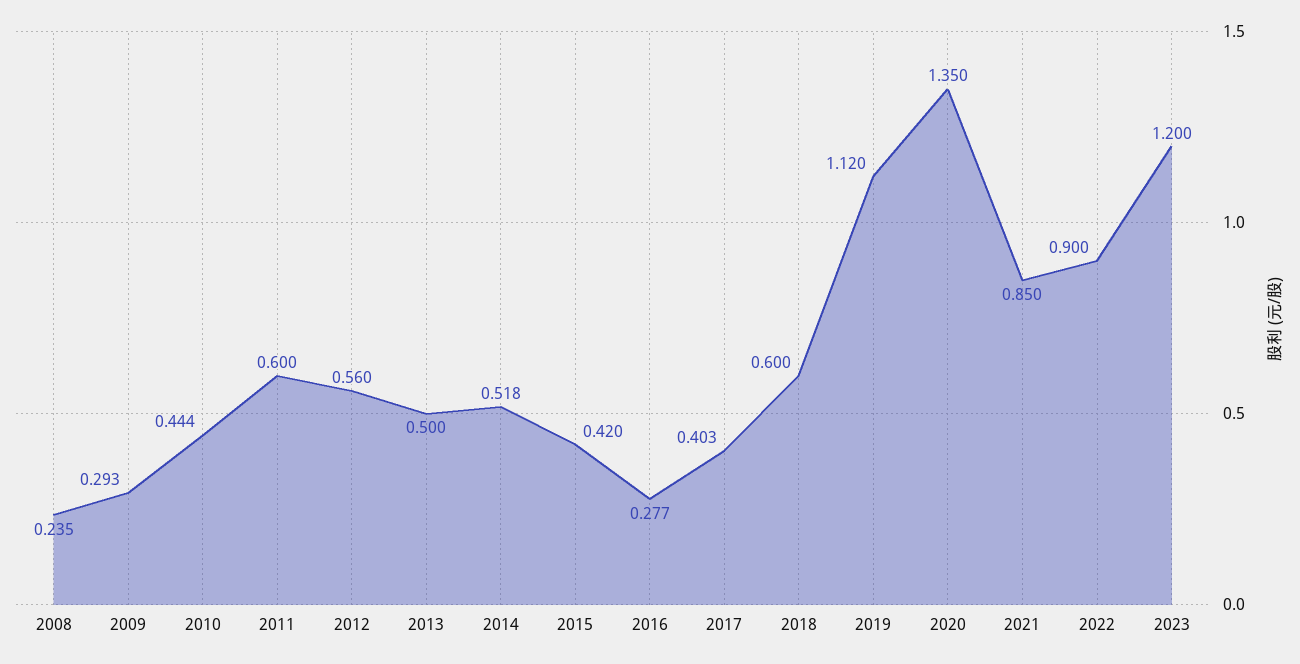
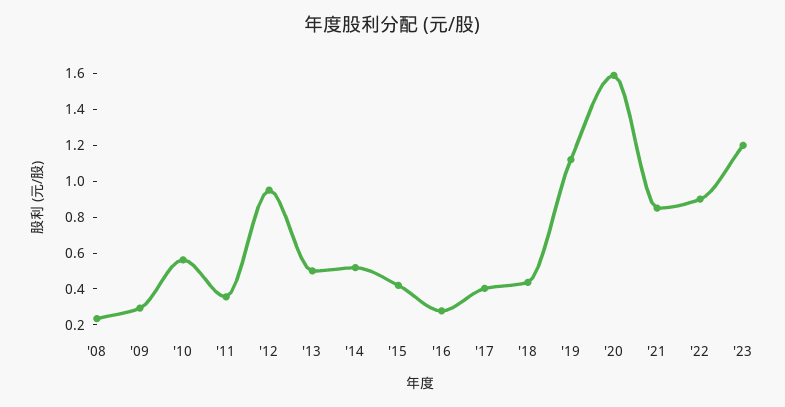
2010: 0.444 -> 0.55
2011: 0.6 -> 0.35
2012: 0.56 -> 0.95
2018: 0.6 -> 0.45
2020: 1.35 -> 1.6

